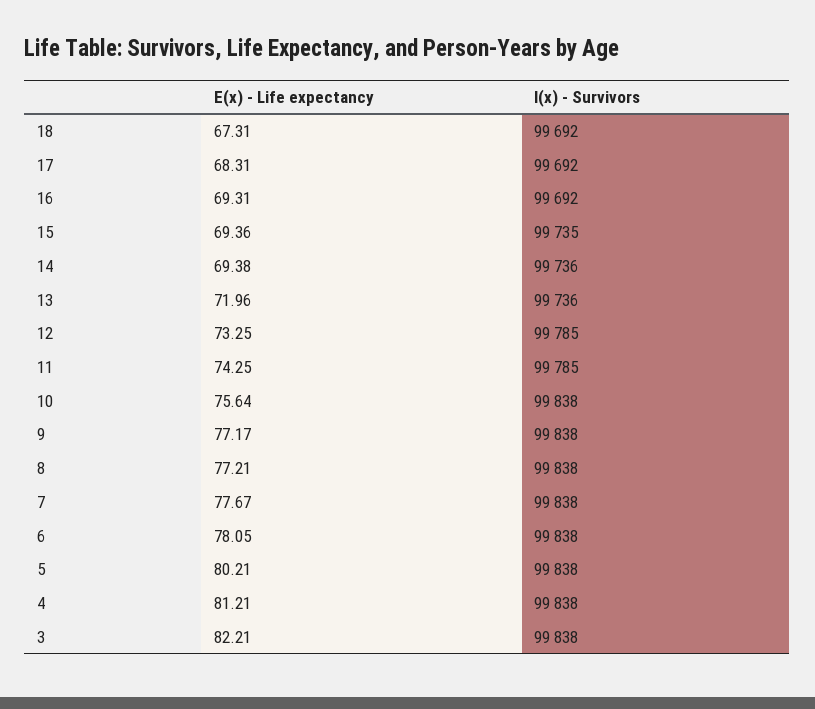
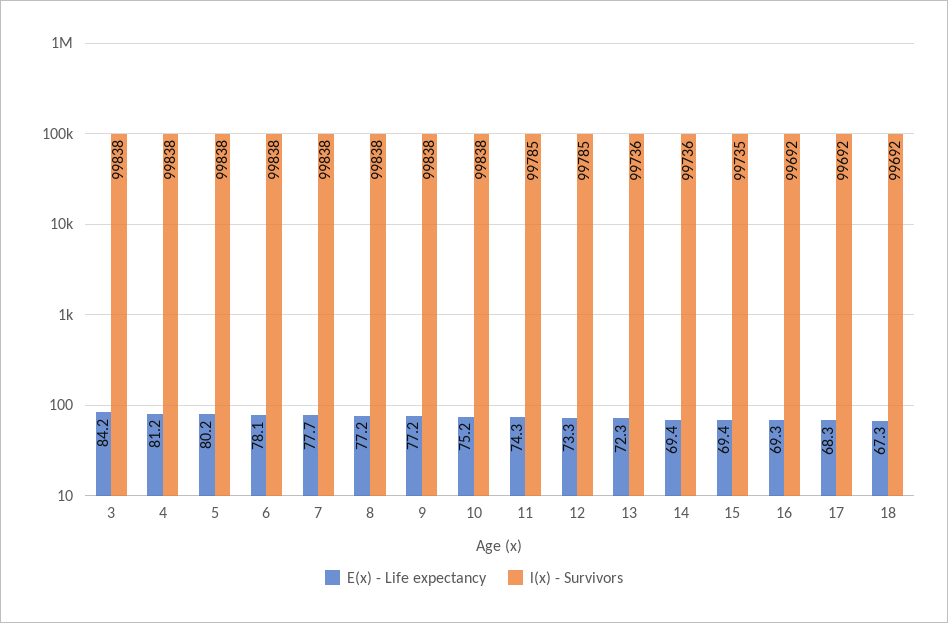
E(x) - Life expectancy, 13: 71.96 -> 72.3
E(x) - Life expectancy, 10: 75.64 -> 75.2
E(x) - Life expectancy, 3: 82.21 -> 84.2

